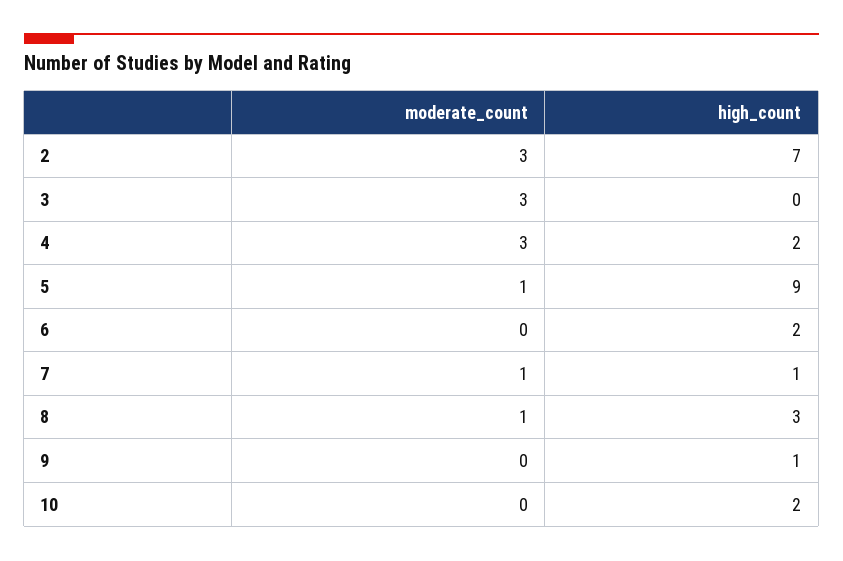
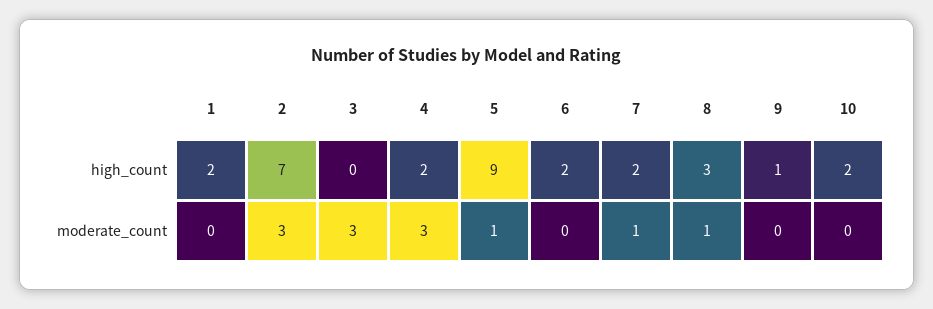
high_count, 7: 1 -> 2
high_count, 1: none -> 2
moderate_count, 1: none -> 0

